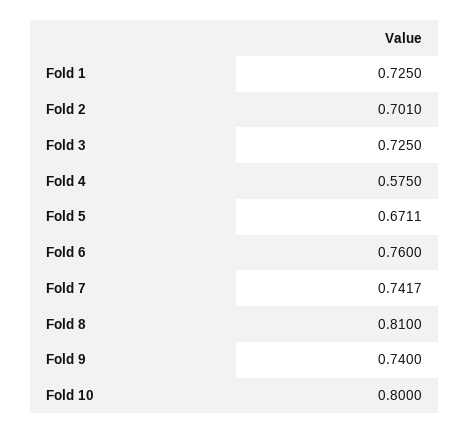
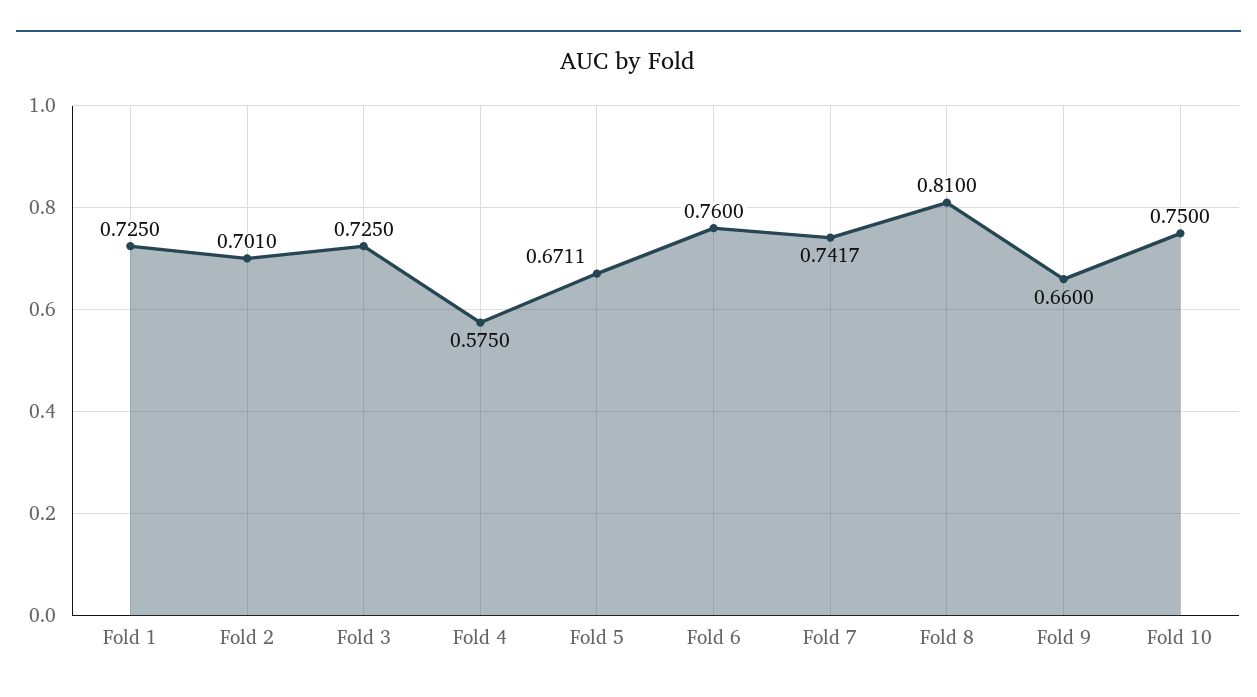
Fold 9: 0.74 -> 0.66
Fold 10: 0.8 -> 0.75

